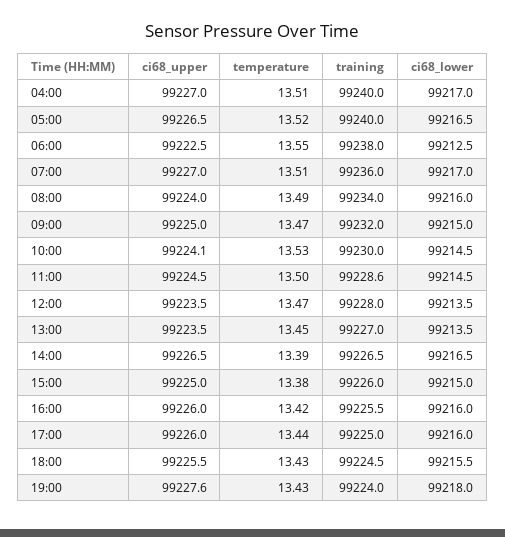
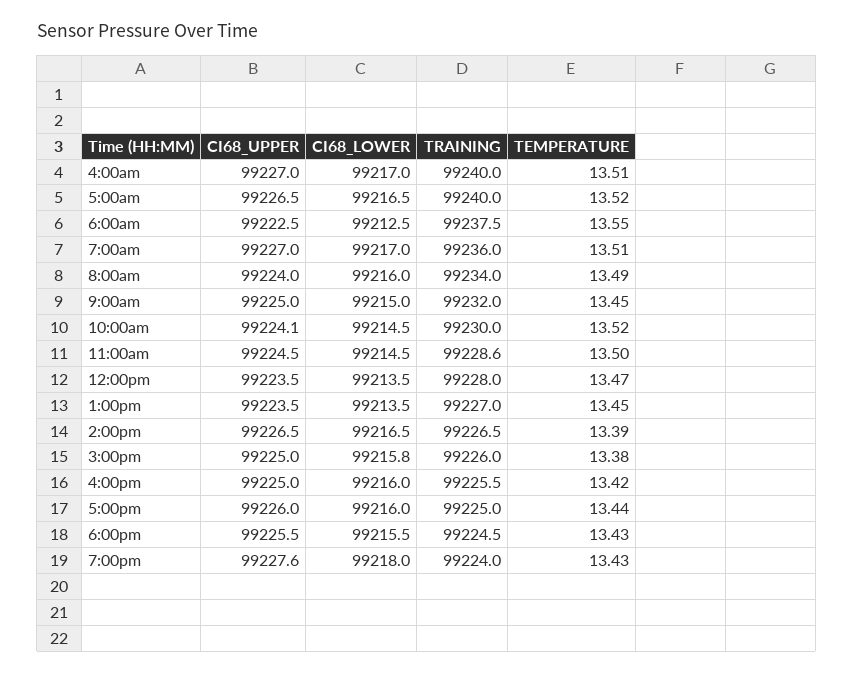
training, 06:00: 99238 -> 99237.5
temperature, 09:00: 13.47 -> 13.45
temperature, 10:00: 13.53 -> 13.52
ci68_lower, 15:00: 99215 -> 99215.8
ci68_upper, 16:00: 99226 -> 99225

